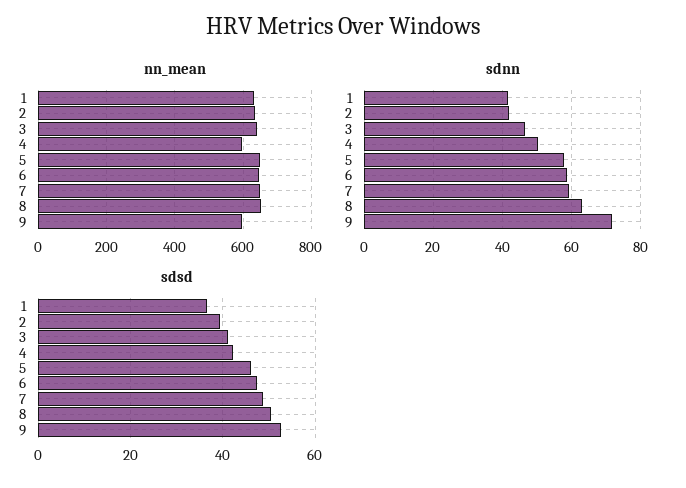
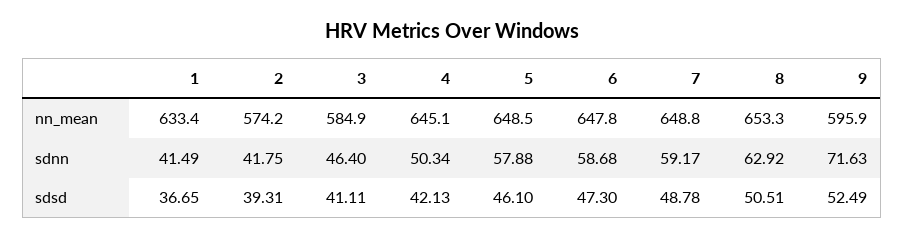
nn_mean, 2: 640 -> 574.2
nn_mean, 3: 640 -> 584.9
nn_mean, 4: 600 -> 645.1

